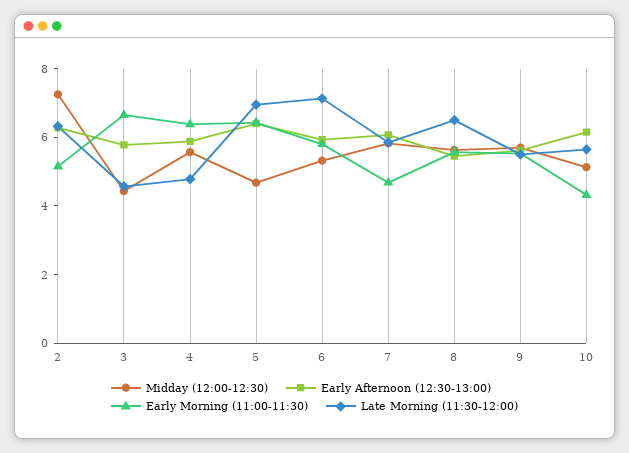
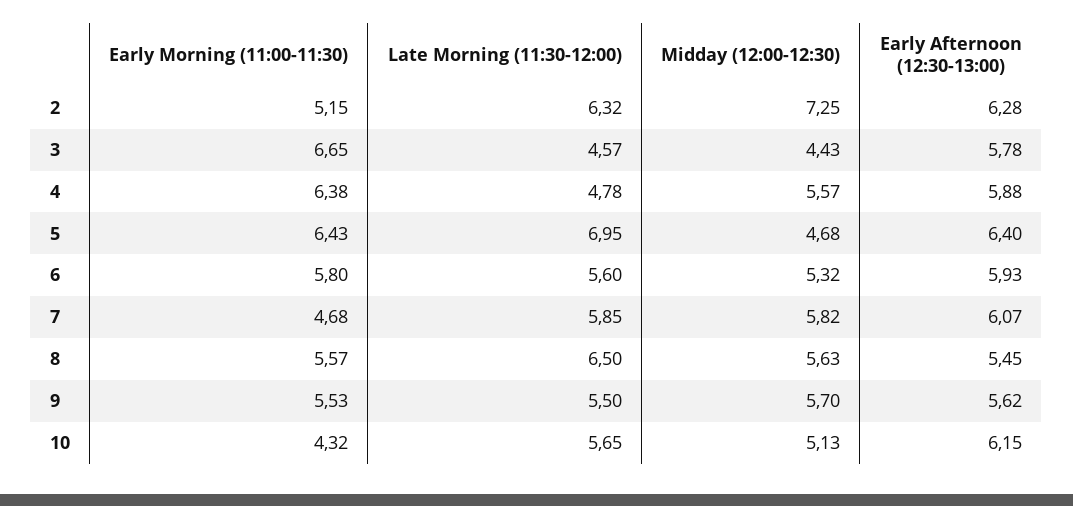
Late Morning (11:30-12:00), 6: 7 -> 5.6

